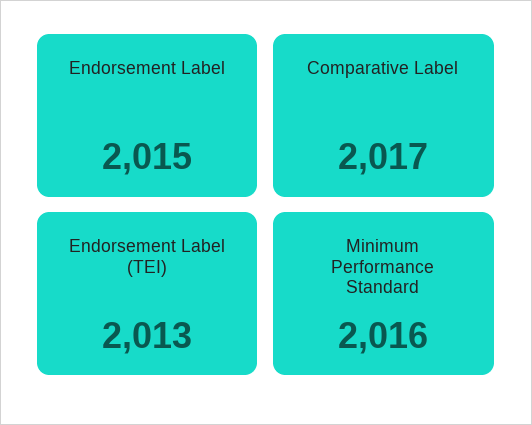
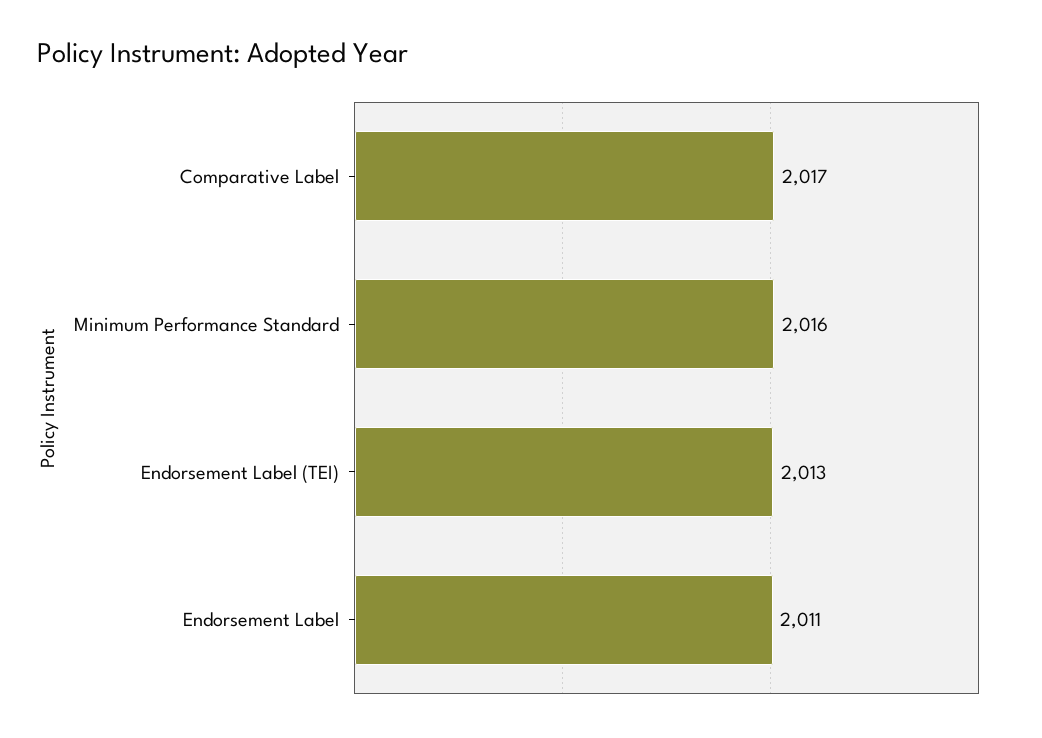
Endorsement Label: 2015 -> 2011

